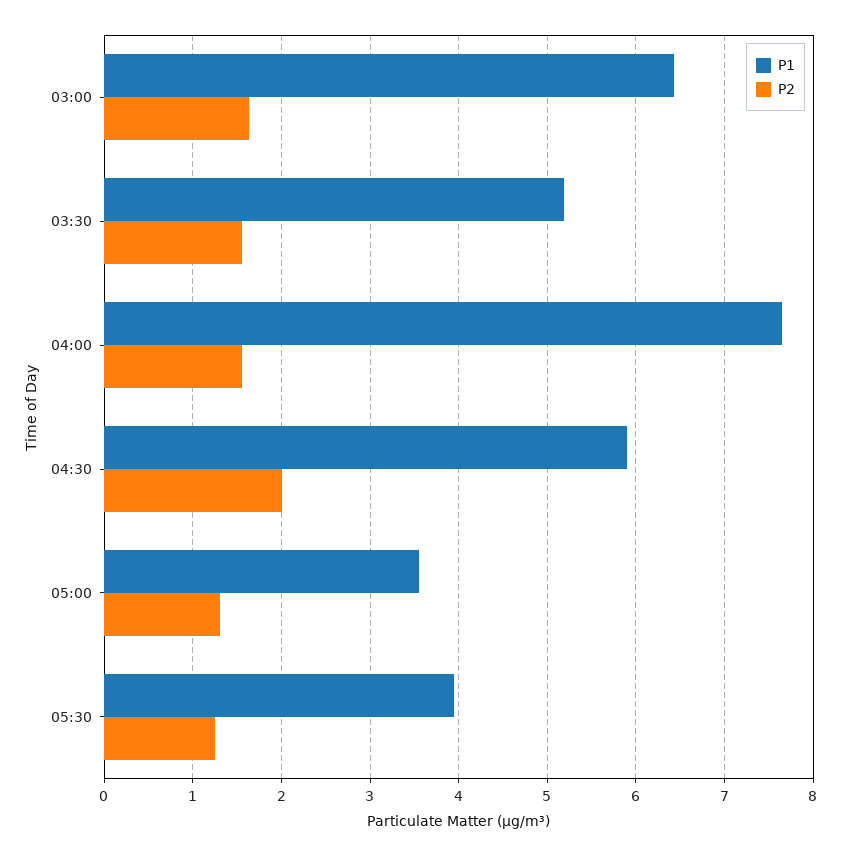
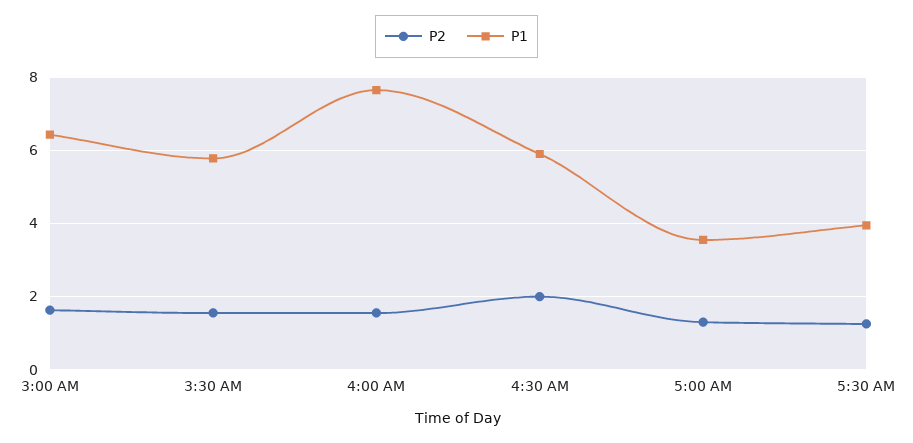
P1, 03:30: 5.2 -> 5.8

